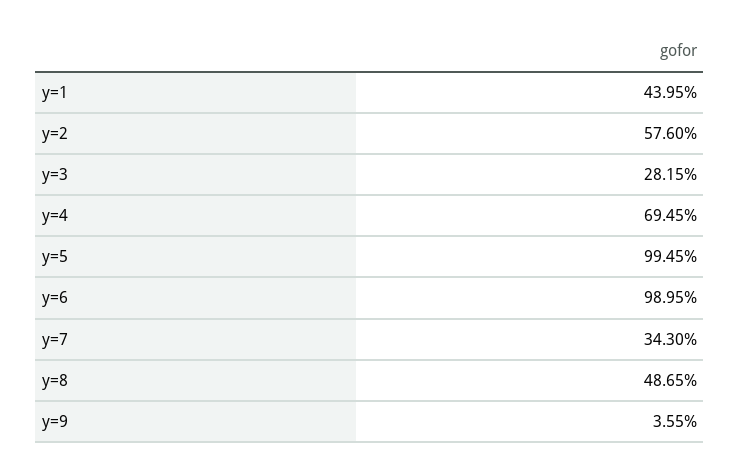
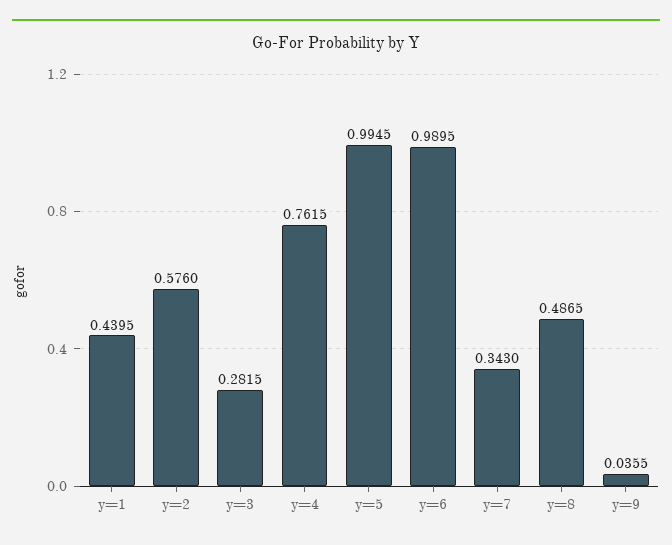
y=4: 0.6945 -> 0.7615

